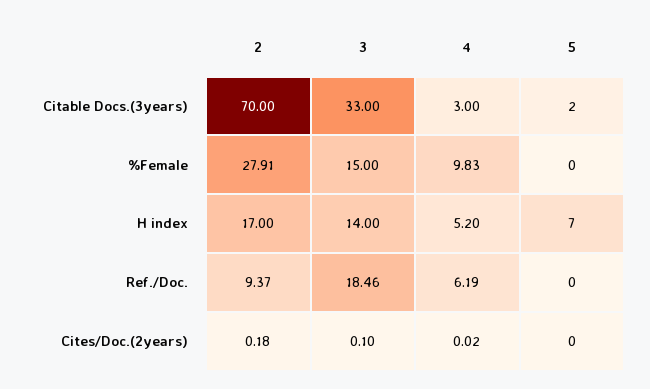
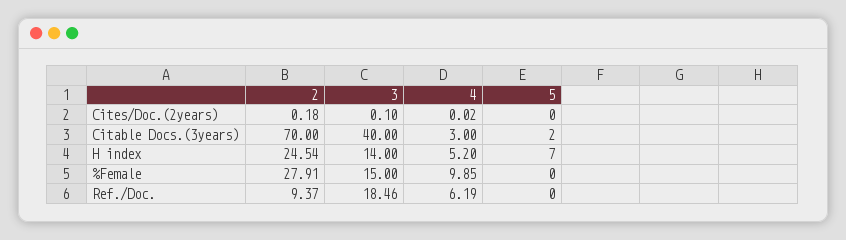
3, Citable Docs.(3years): 33 -> 40
4, %Female: 9.83 -> 9.85
2, H index: 17 -> 24.54

